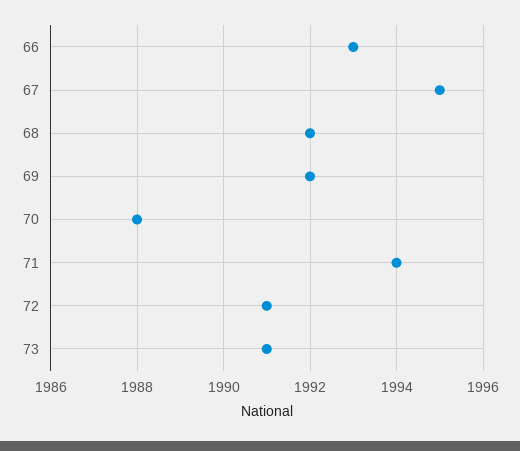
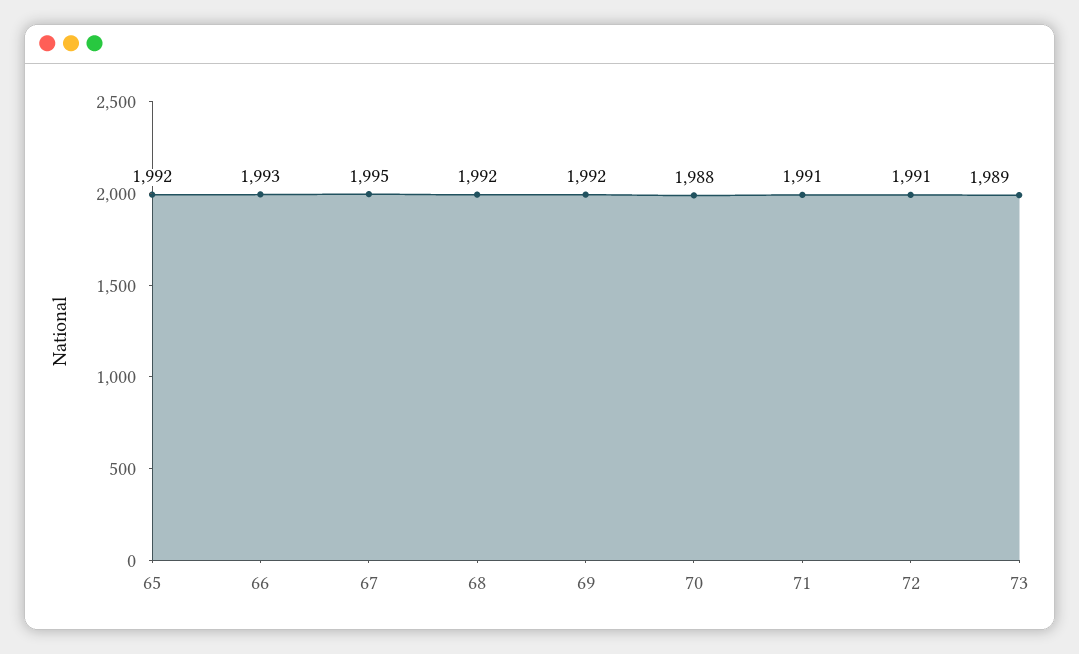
71: 1994 -> 1991
73: 1991 -> 1989
65: none -> 1992

